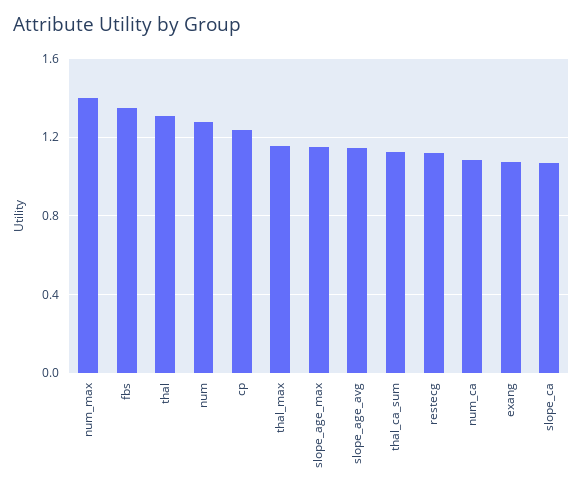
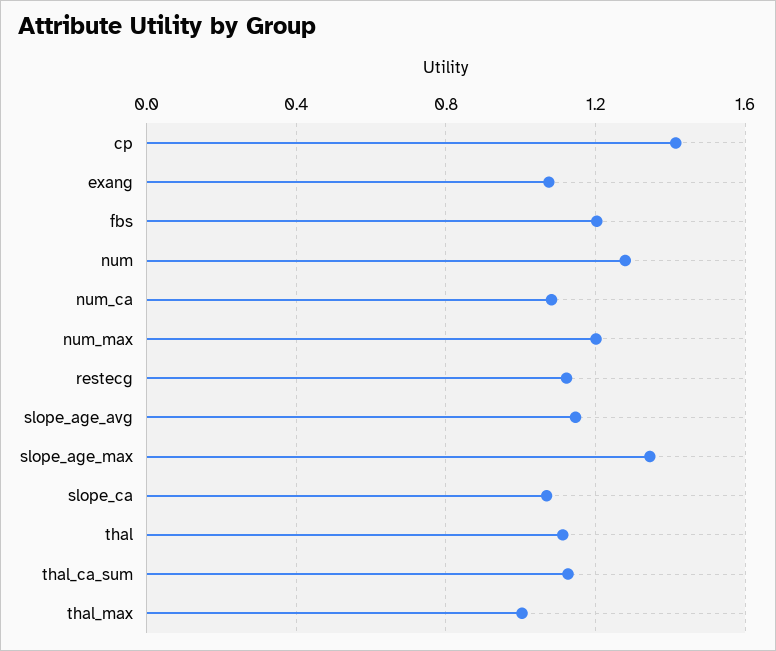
num_max: 1.4 -> 1.2
fbs: 1.35 -> 1.2
thal: 1.3 -> 1.1
cp: 1.25 -> 1.4
thal_max: 1.15 -> 1
slope_age_max: 1.15 -> 1.35

